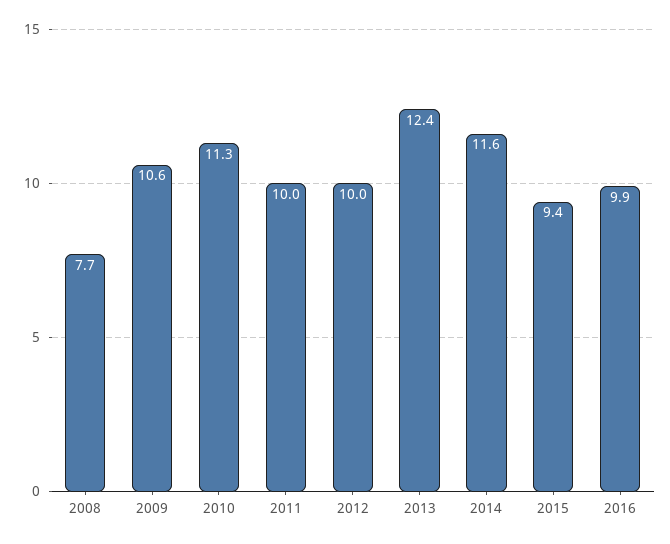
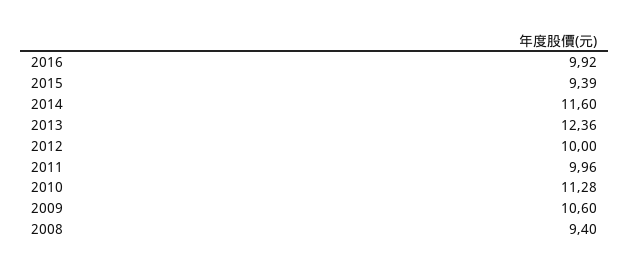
2008: 7.7 -> 9.4

